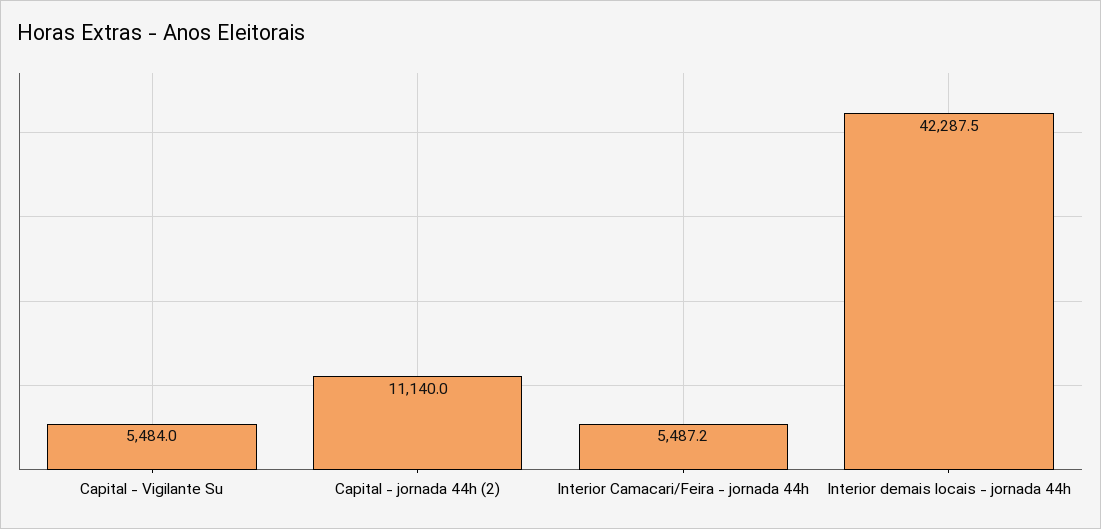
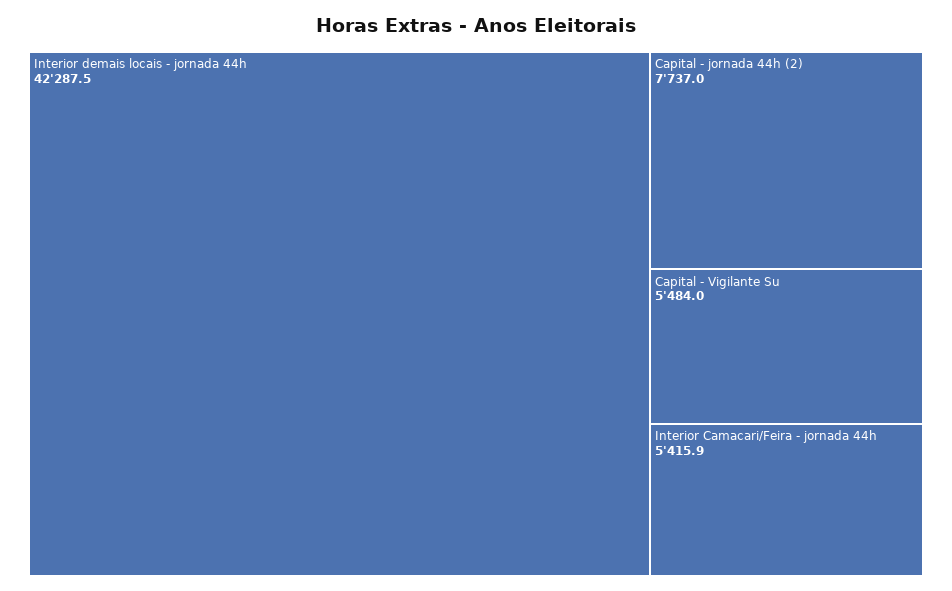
Capital - jornada 44h (2): 11140 -> 7737
Interior Camacari/Feira - jornada 44h: 5487.2 -> 5415.9

